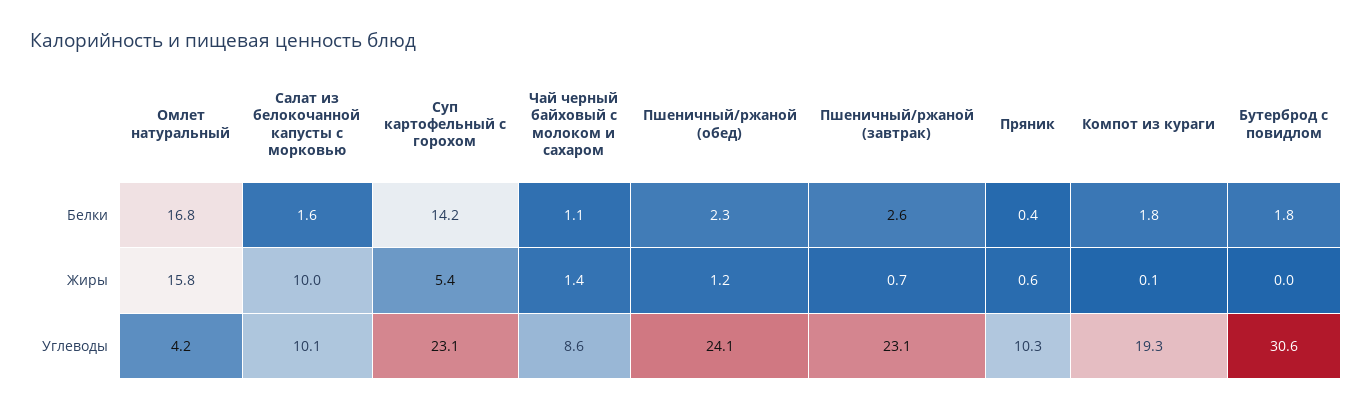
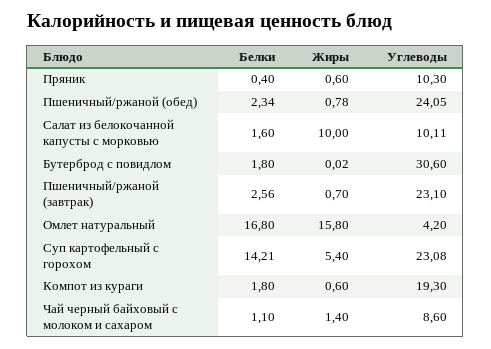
Пшеничный/ржаной (обед), Жиры: 1.2 -> 0.78
Компот из кураги, Жиры: 0.1 -> 0.6

